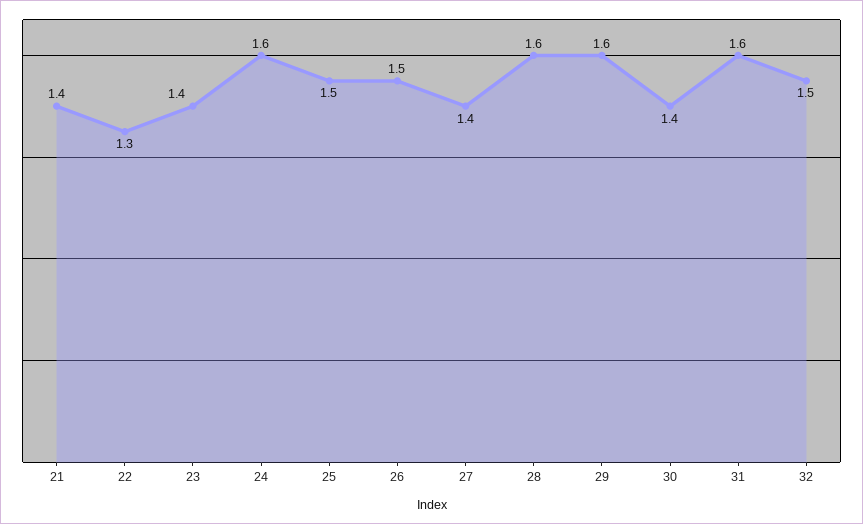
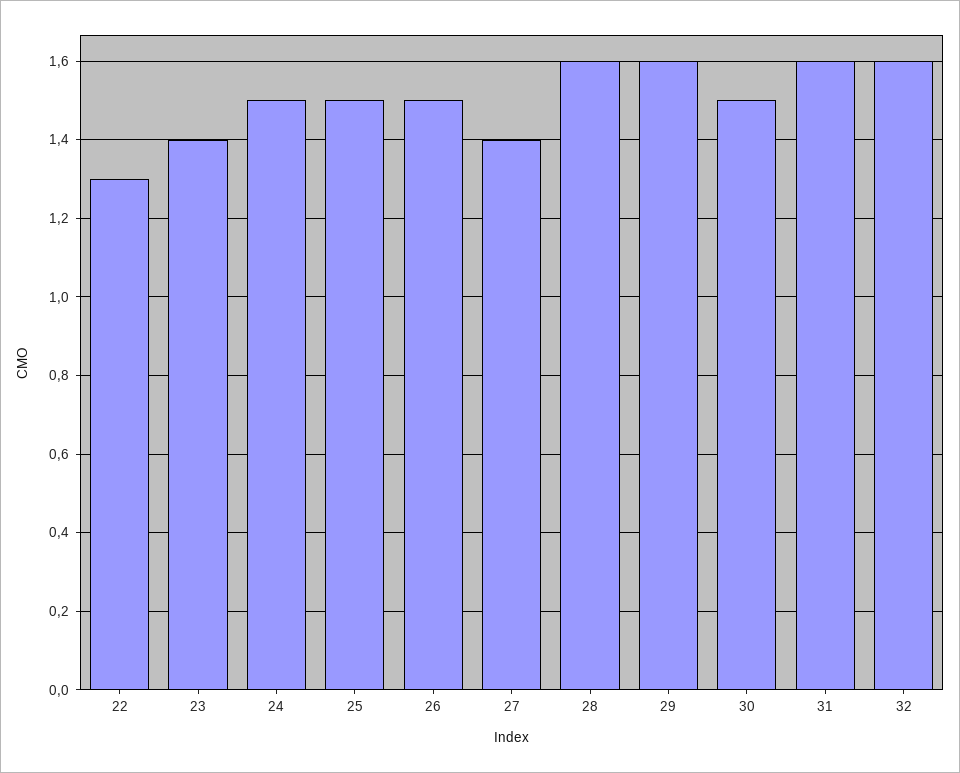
21: 1.4 -> none
24: 1.6 -> 1.5
30: 1.4 -> 1.5
32: 1.5 -> 1.6

